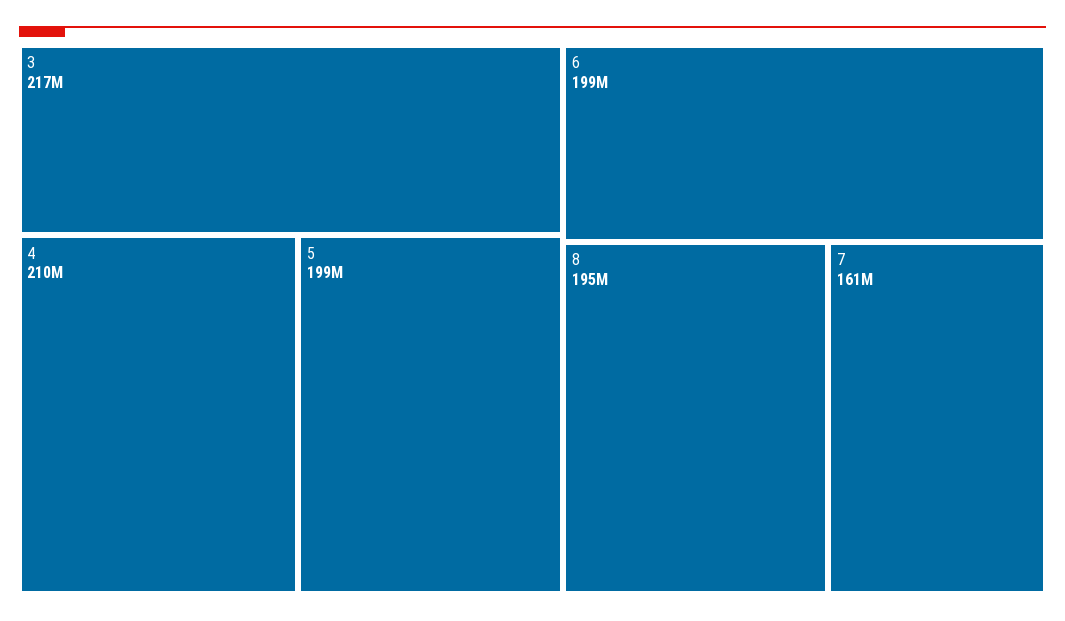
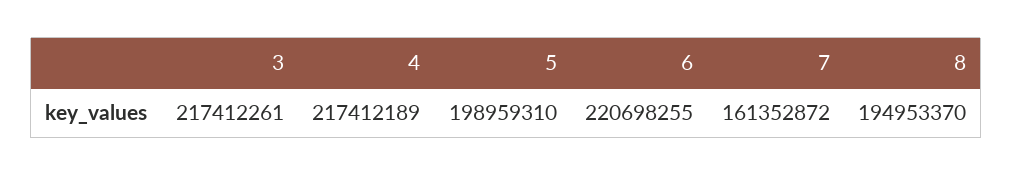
4: 210000000 -> 217412189
6: 199000000 -> 220698255

